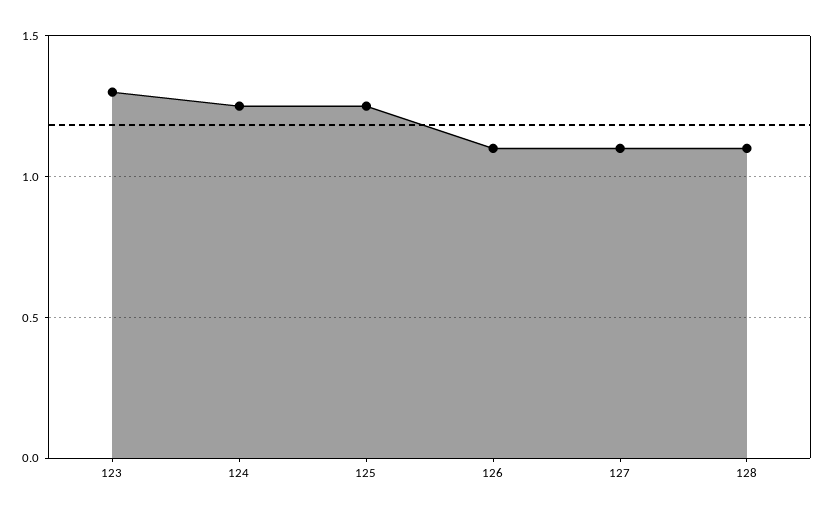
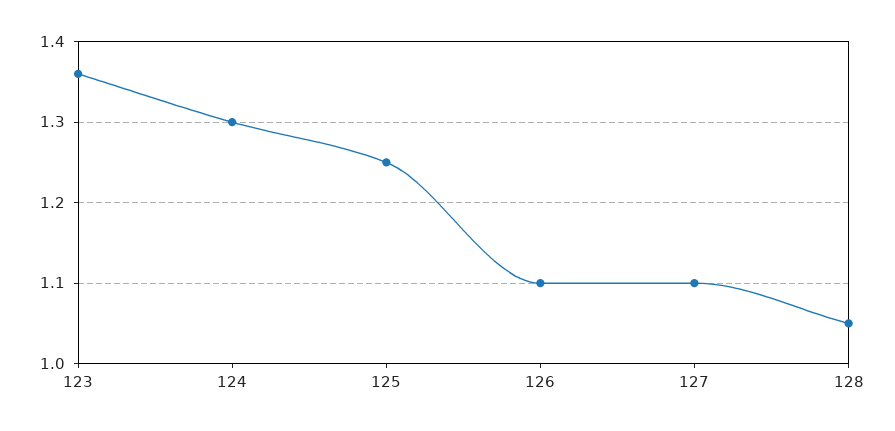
123: 1.3 -> 1.36
124: 1.25 -> 1.3
128: 1.1 -> 1.05

